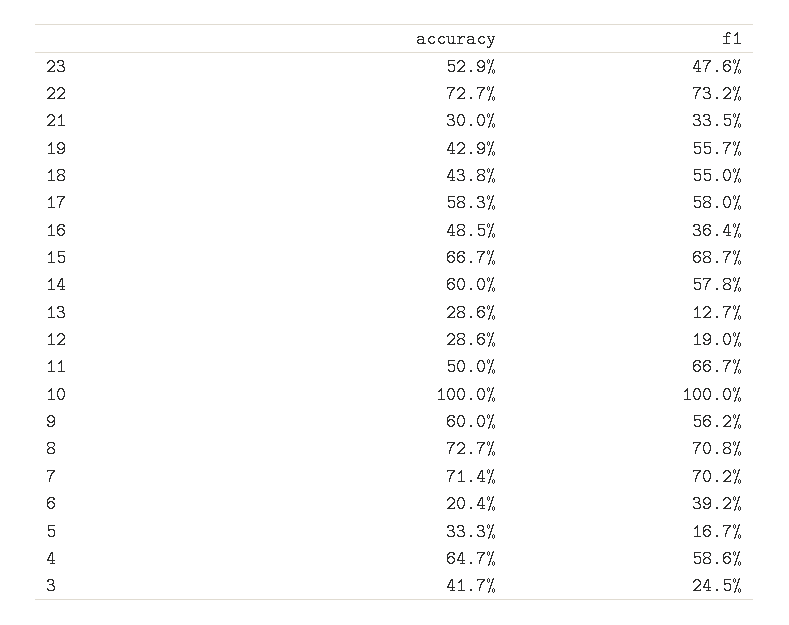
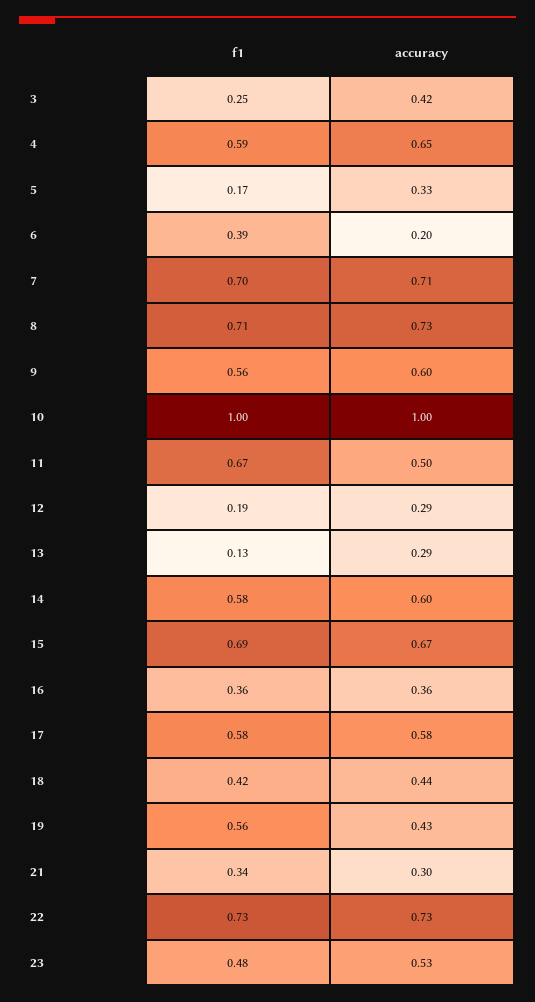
f1, 18: 0.55 -> 0.42
accuracy, 16: 0.485 -> 0.36

